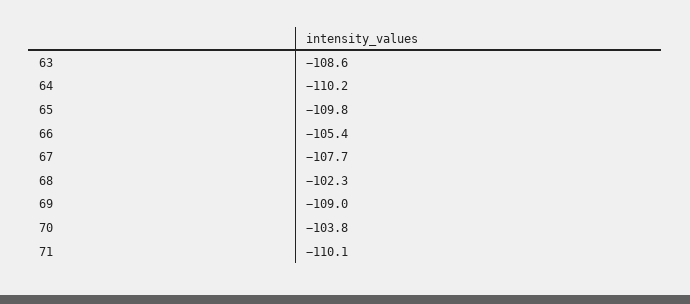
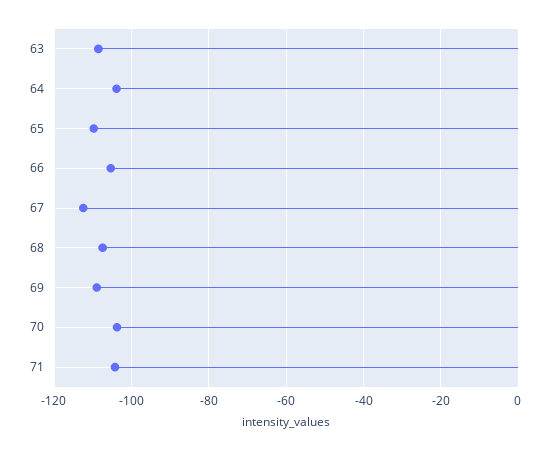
64: -110.2 -> -104
67: -107.7 -> -112
68: -102.3 -> -108
71: -110.1 -> -104

